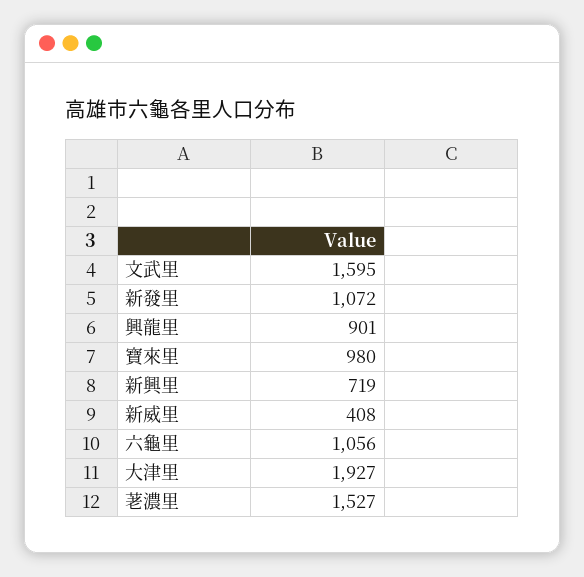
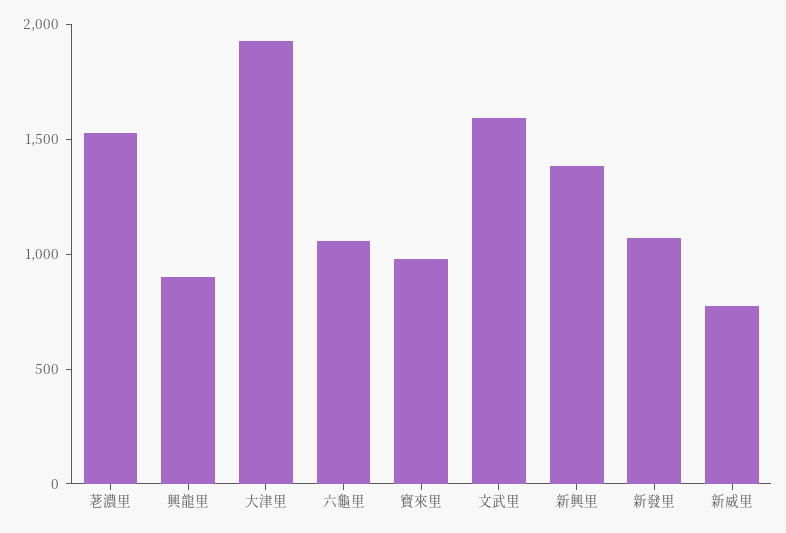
新興里: 719 -> 1400
新威里: 408 -> 800

